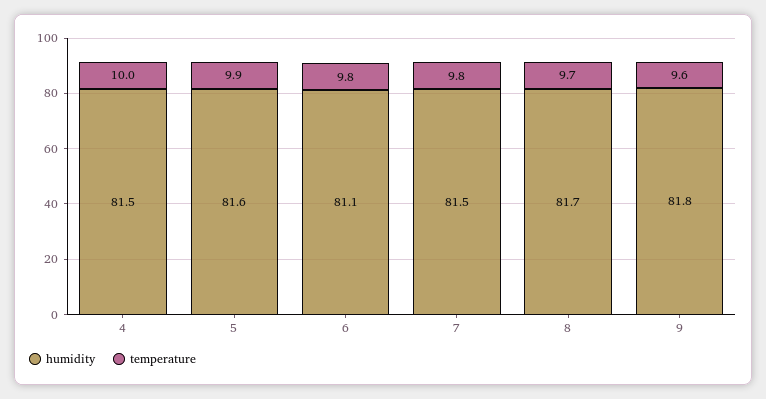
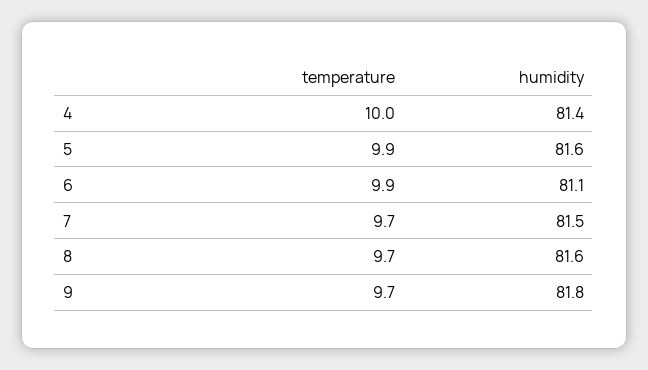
humidity, 4: 81.5 -> 81.4
temperature, 6: 9.8 -> 9.9
temperature, 7: 9.8 -> 9.7
humidity, 8: 81.7 -> 81.6
temperature, 9: 9.6 -> 9.7

